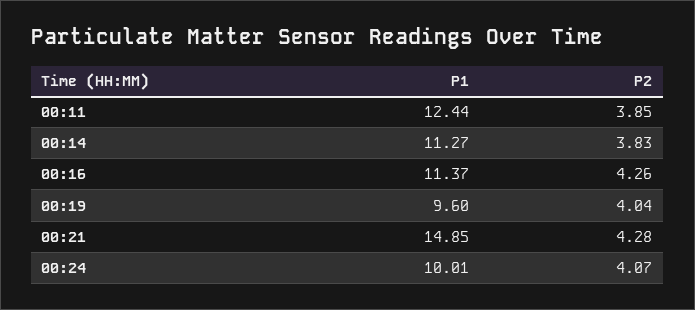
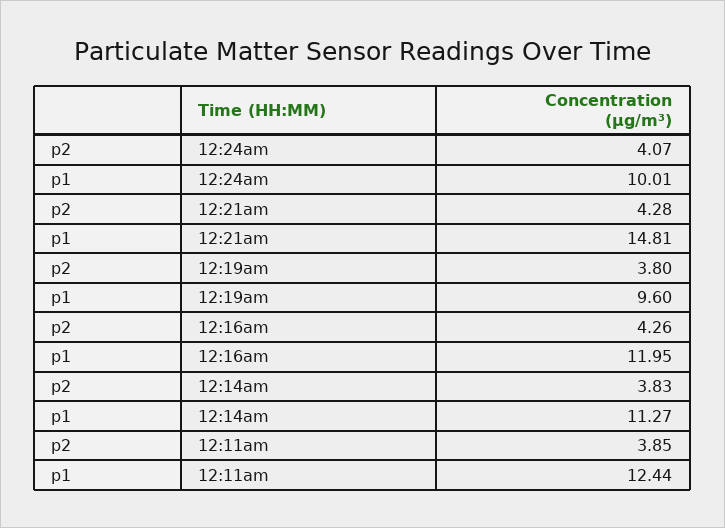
P1, 00:16: 11.37 -> 11.95
P2, 00:19: 4.04 -> 3.8
P1, 00:21: 14.85 -> 14.81

